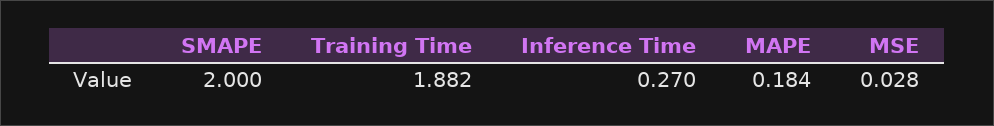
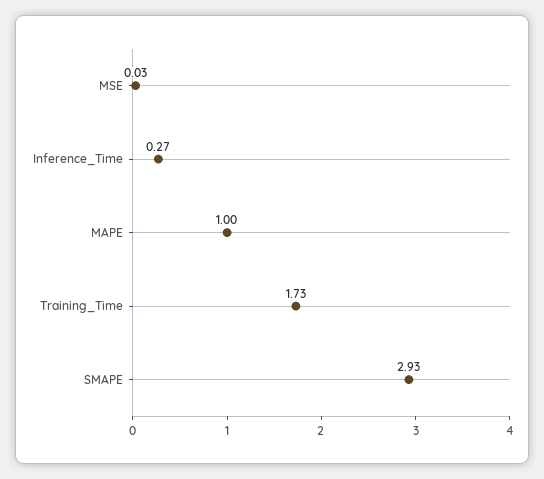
SMAPE: 2 -> 2.93
Training Time: 1.882 -> 1.73
MAPE: 0.184 -> 1

